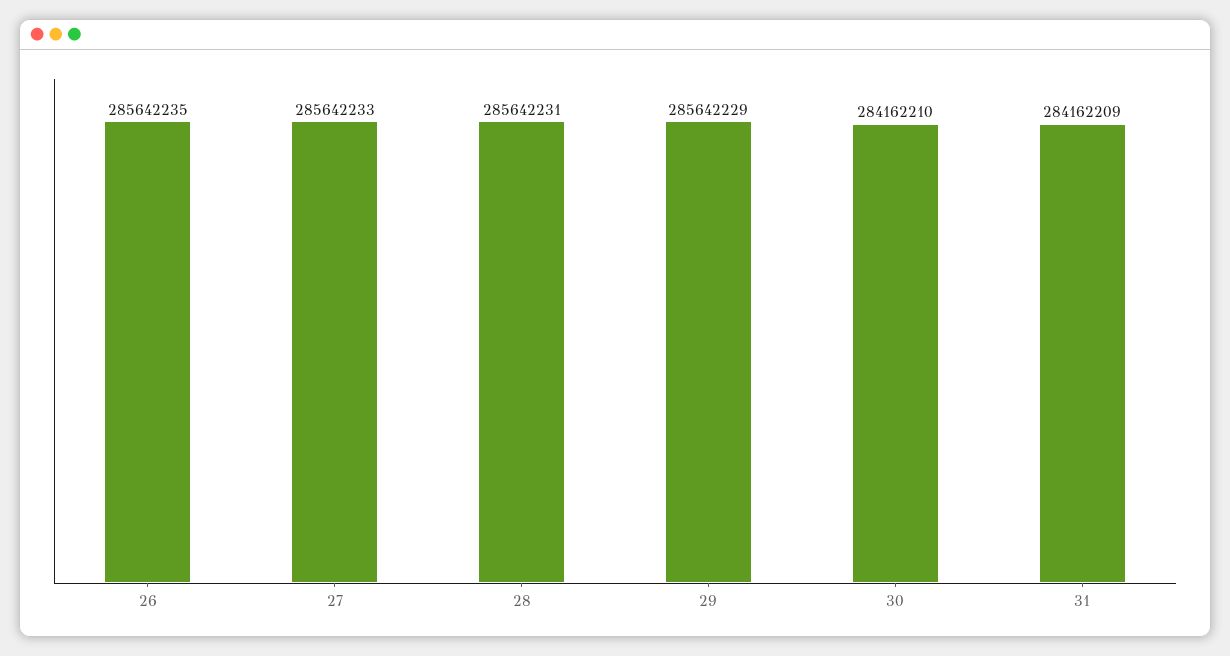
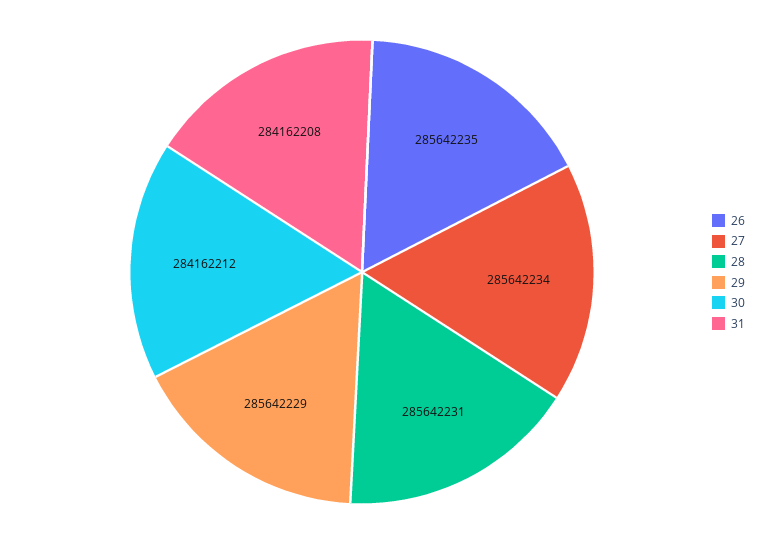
27: 285642233 -> 285642234
30: 284162210 -> 284162212
31: 284162209 -> 284162208

